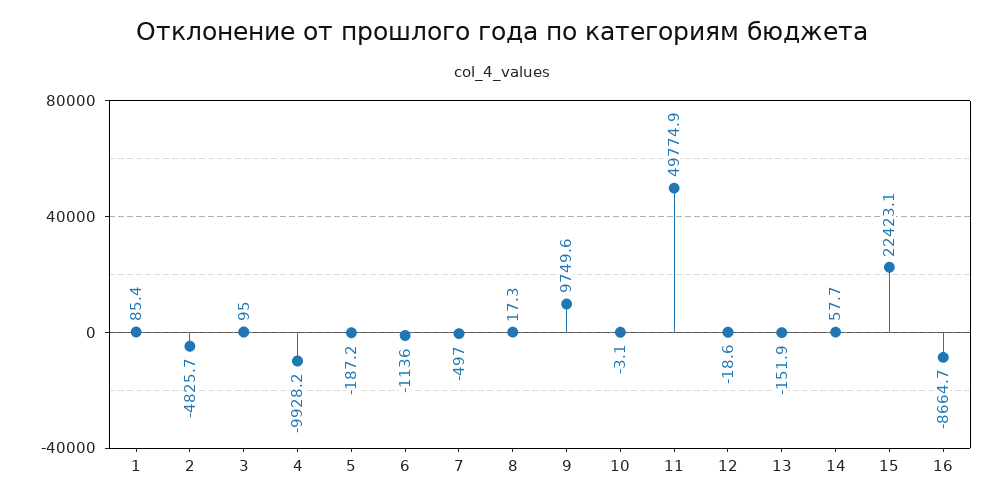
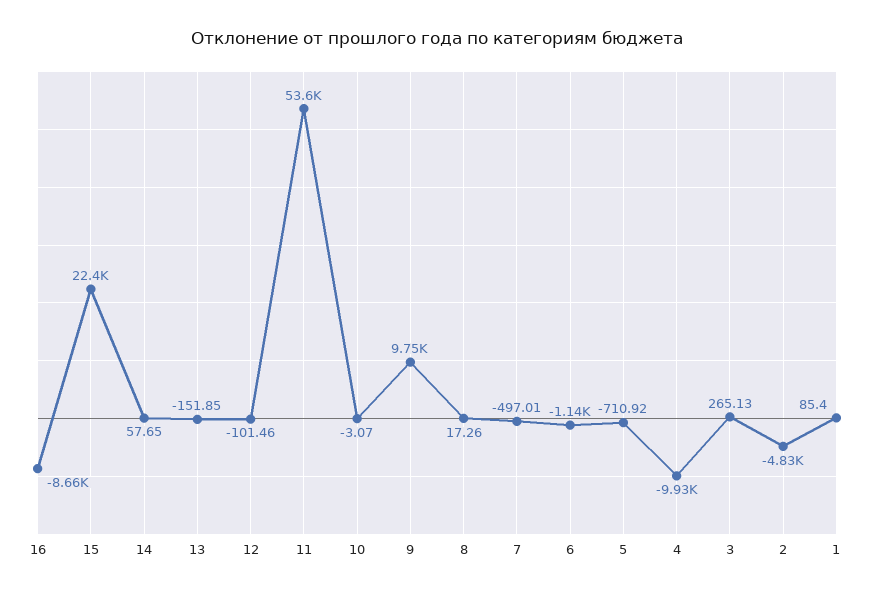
3: 95 -> 265.13
5: -187.2 -> -710.92
11: 49774.9 -> 53600
12: -18.6 -> -101.46

